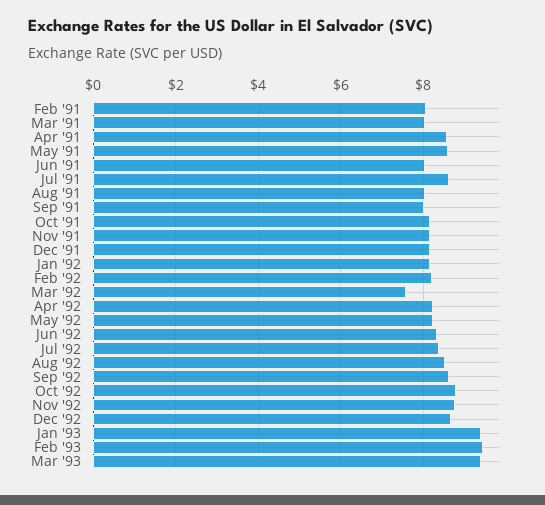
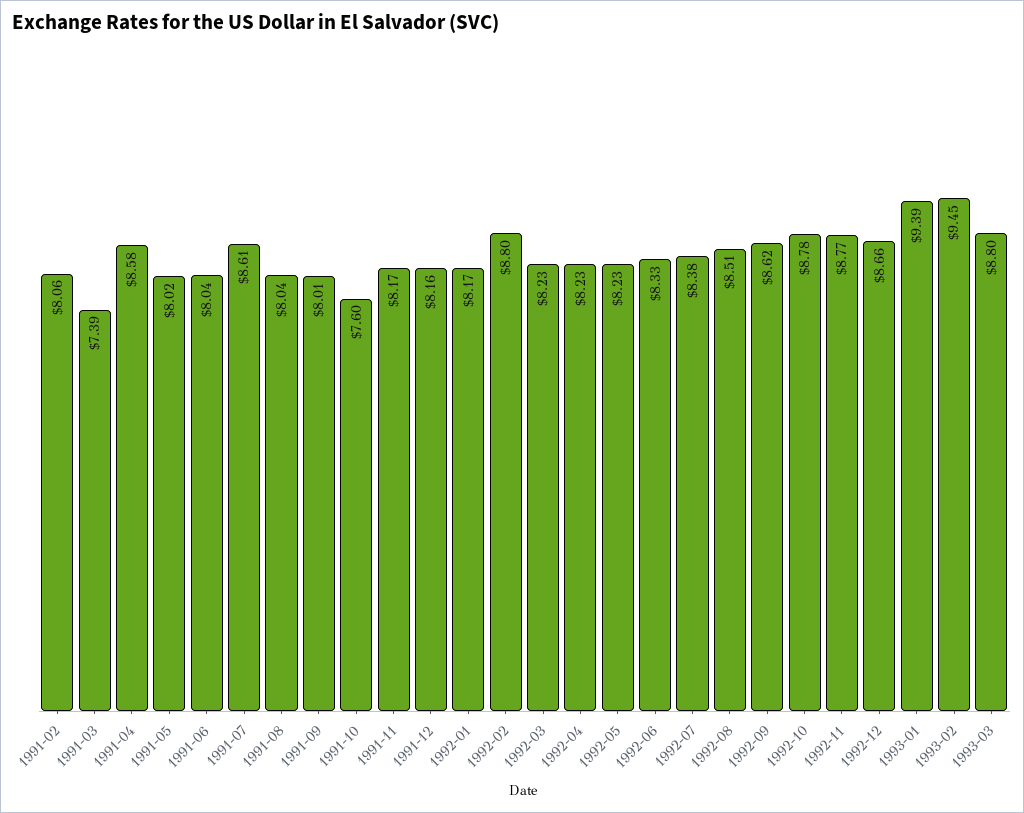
Mar '91: 8 -> 7.39
May '91: 8.6 -> 8.02
Oct '91: 8.2 -> 7.6
Feb '92: 8.2 -> 8.8
Mar '92: 7.6 -> 8.23
Mar '93: 9.4 -> 8.8

